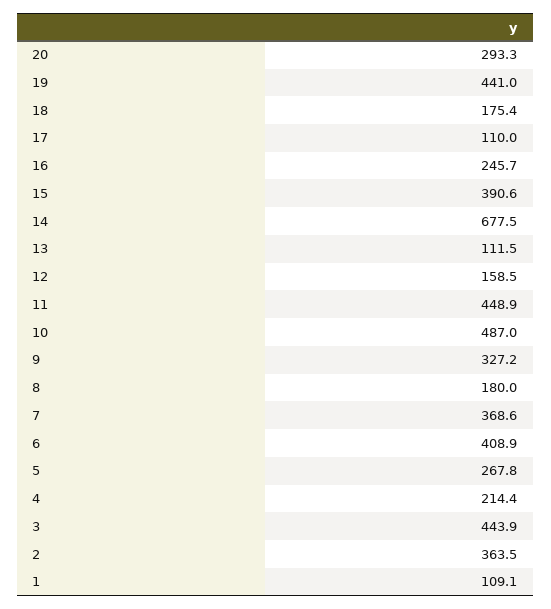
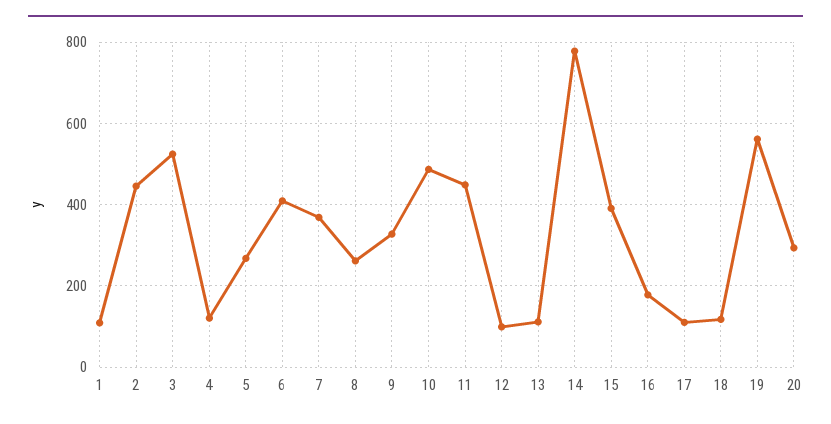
19: 441 -> 560
18: 175.4 -> 120
16: 245.7 -> 180
14: 677.5 -> 780
12: 158.5 -> 100
8: 180 -> 260
4: 214.4 -> 120
3: 443.9 -> 520
2: 363.5 -> 440

